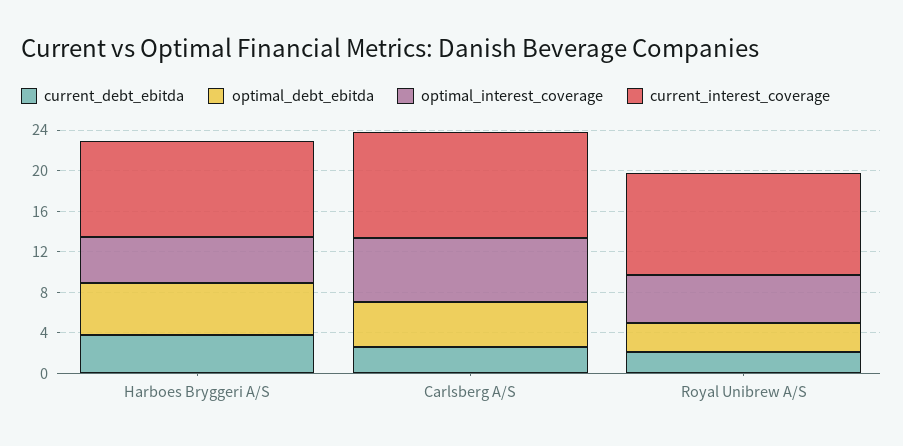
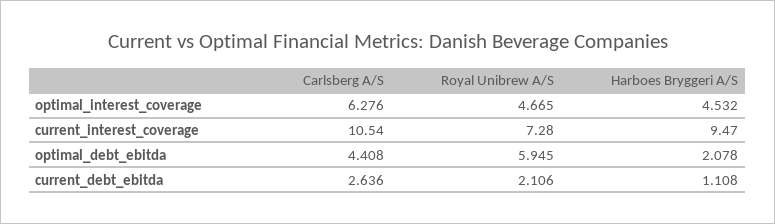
current_debt_ebitda, Harboes Bryggeri A/S: 4 -> 1.108
optimal_debt_ebitda, Harboes Bryggeri A/S: 5 -> 2.078
optimal_debt_ebitda, Royal Unibrew A/S: 3 -> 5.945
current_interest_coverage, Royal Unibrew A/S: 10 -> 7.28

